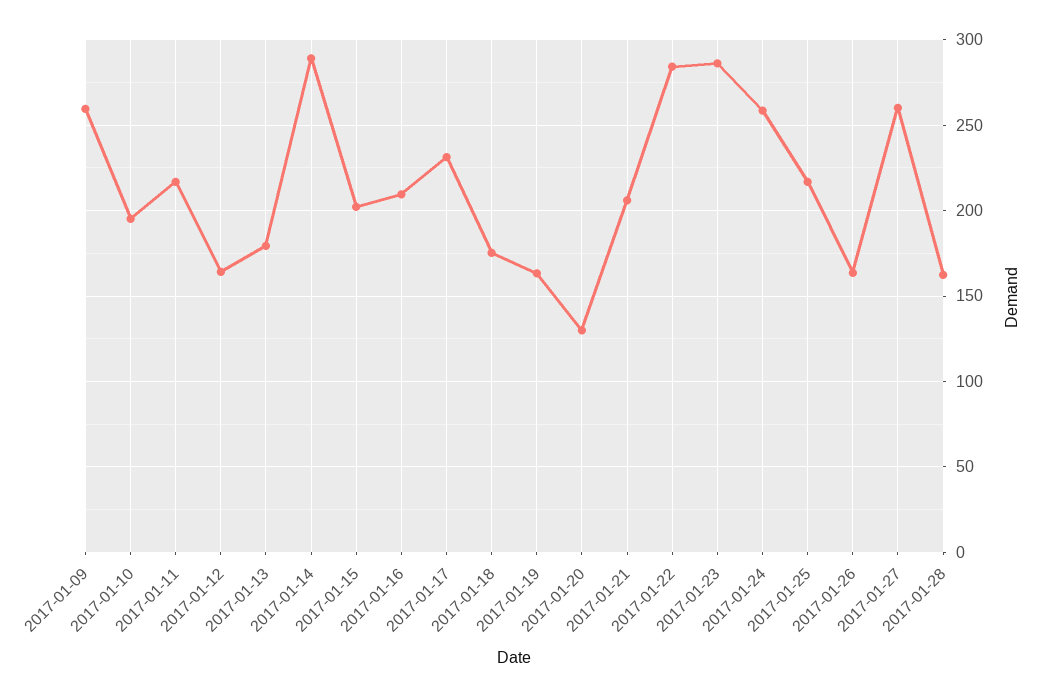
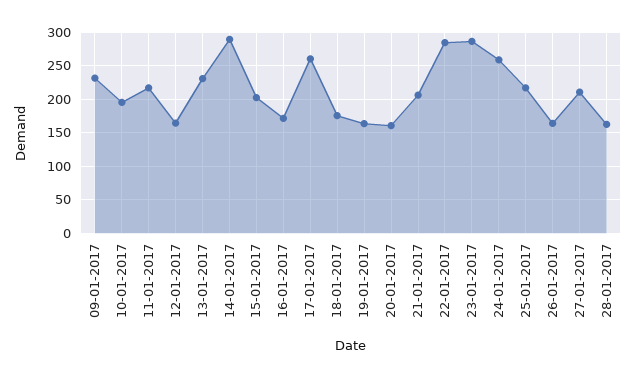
2017-01-09: 260 -> 230
2017-01-13: 180 -> 230
2017-01-16: 210 -> 170
2017-01-17: 230 -> 260
2017-01-20: 130 -> 160
2017-01-27: 260 -> 210

